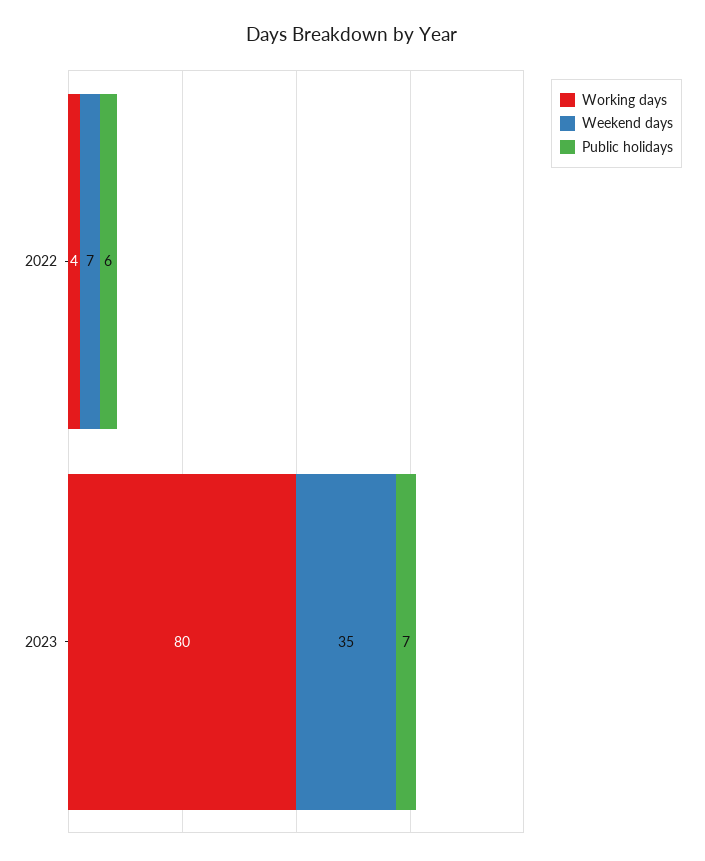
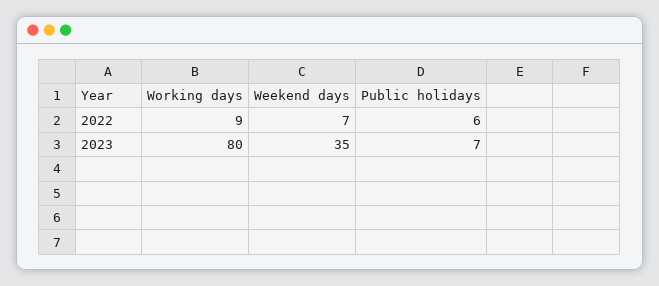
Working days, 2022: 4 -> 9

